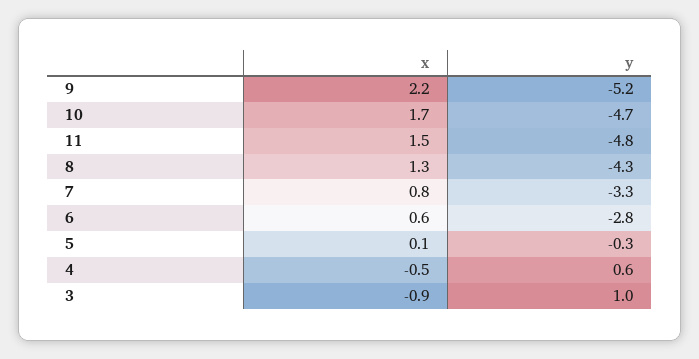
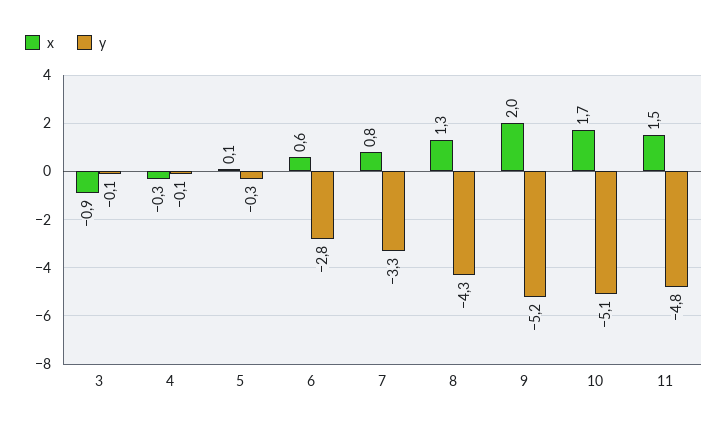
x, 9: 2.2 -> 2
y, 10: -4.7 -> -5.1
x, 4: -0.5 -> -0.3
y, 4: 0.6 -> -0.1
y, 3: 1 -> -0.1

